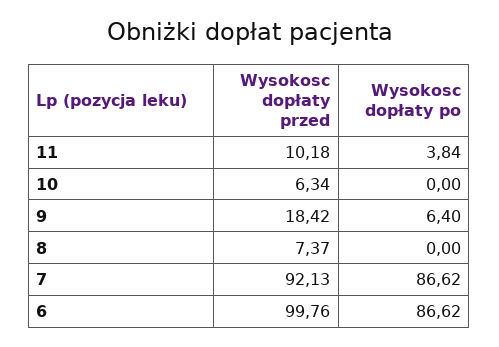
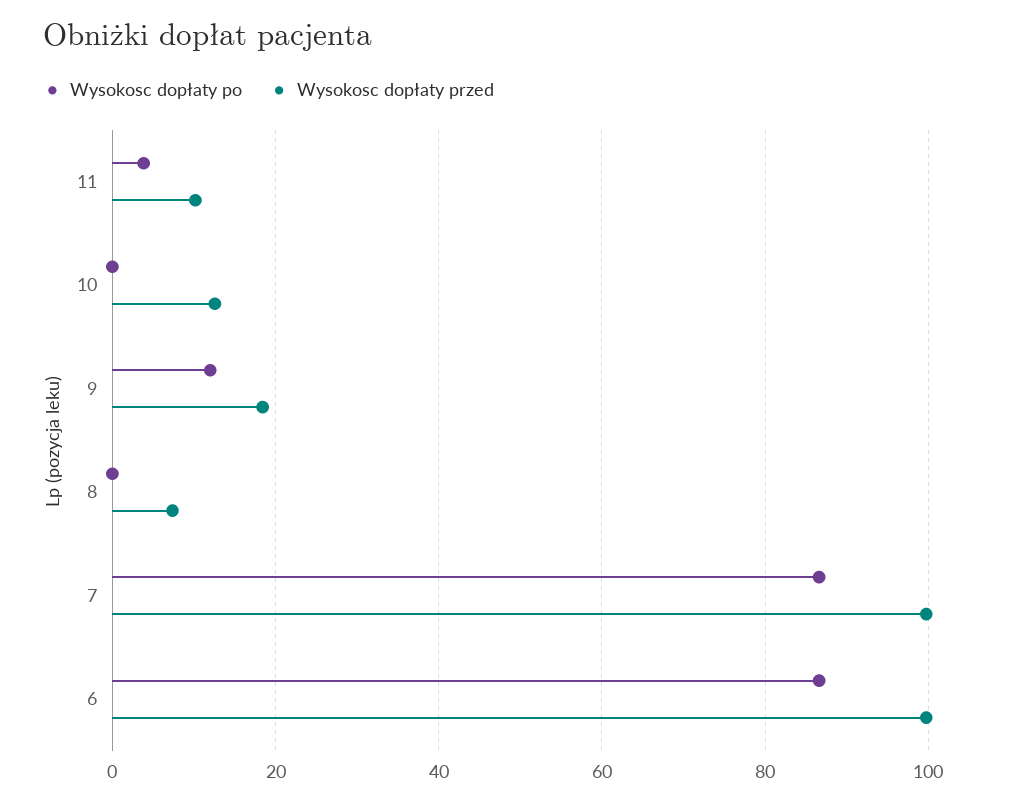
Wysokosc dopłaty przed, 10: 6.34 -> 12
Wysokosc dopłaty po, 9: 6.4 -> 12
Wysokosc dopłaty przed, 7: 92.13 -> 100

